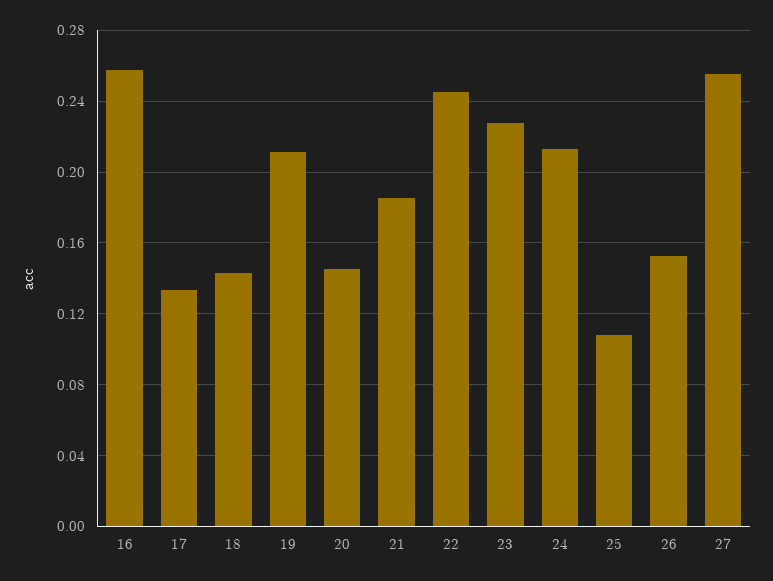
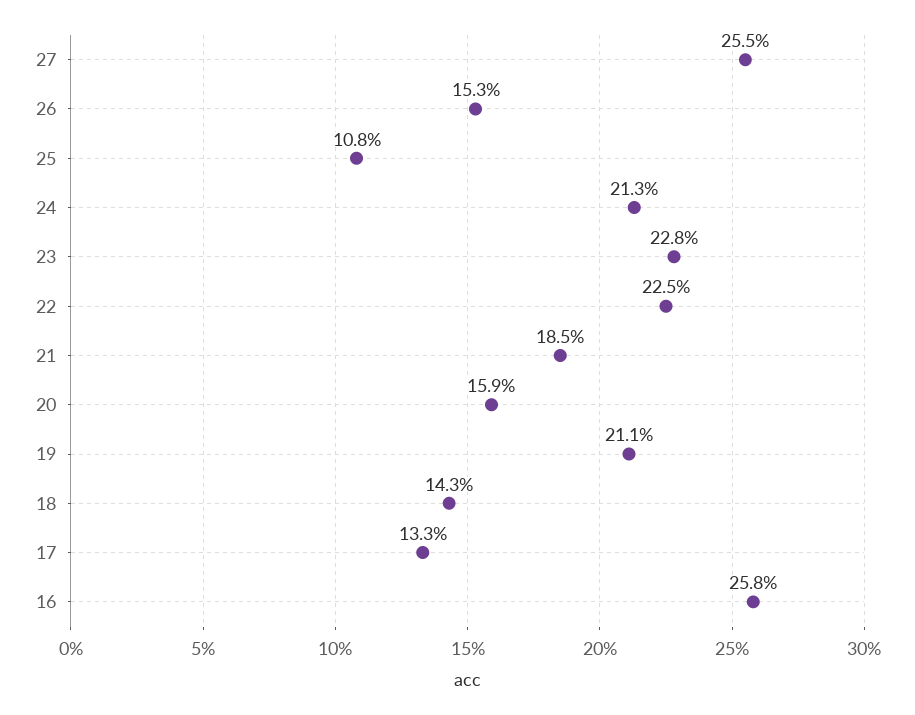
20: 0.145 -> 0.159
22: 0.245 -> 0.225

